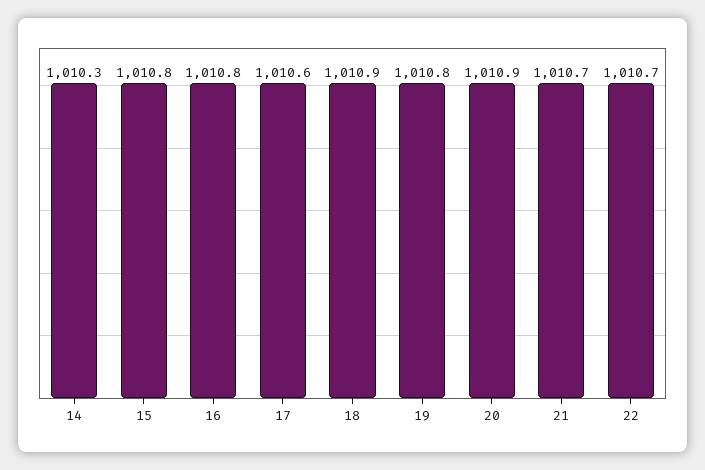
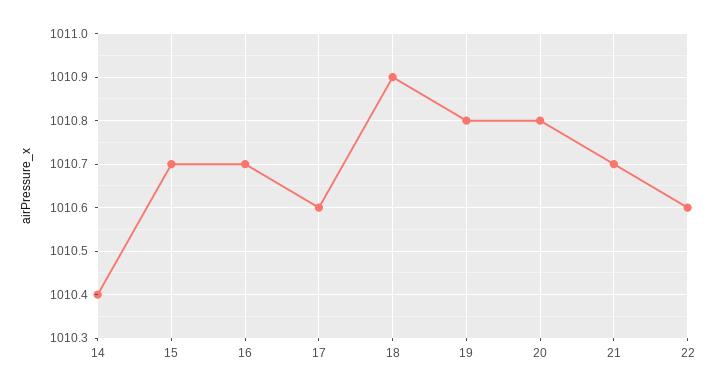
14: 1010.3 -> 1010.4
15: 1010.8 -> 1010.7
16: 1010.8 -> 1010.7
20: 1010.9 -> 1010.8
22: 1010.7 -> 1010.6

